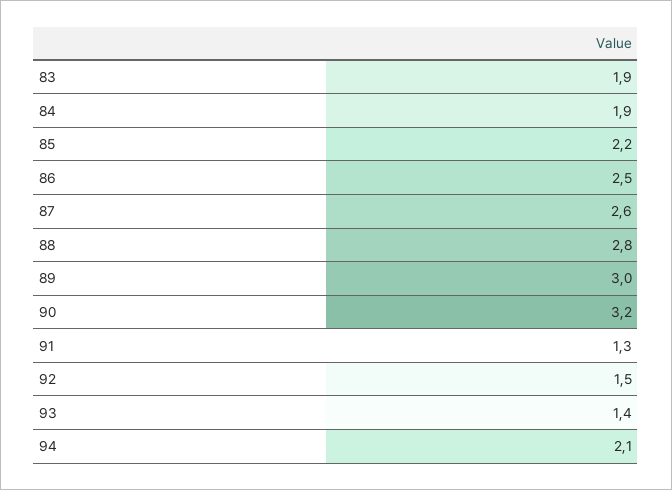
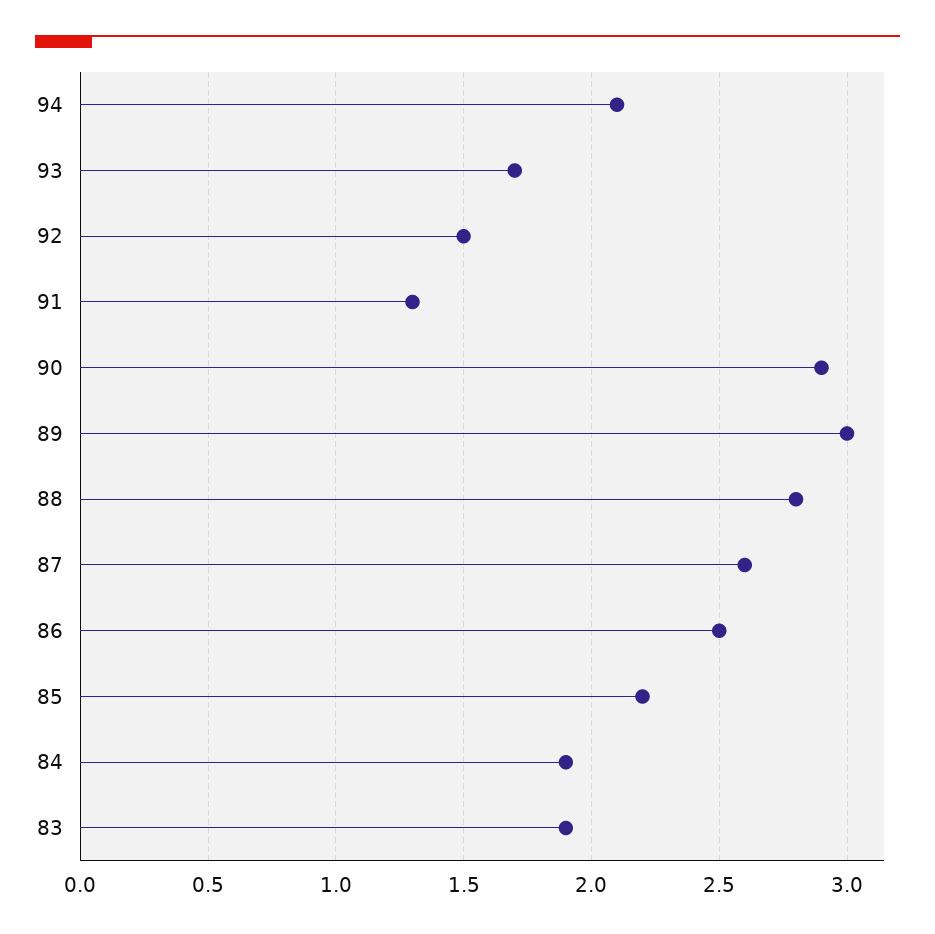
90: 3.2 -> 2.9
93: 1.4 -> 1.7

